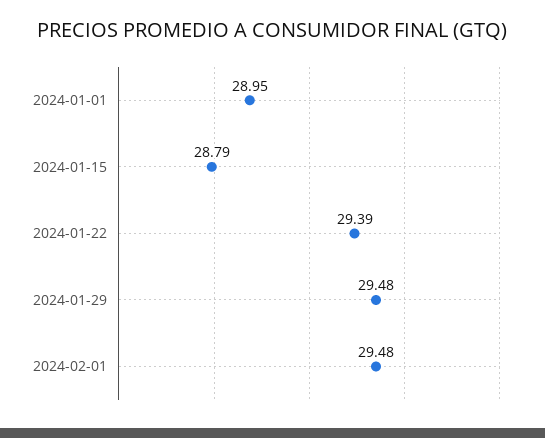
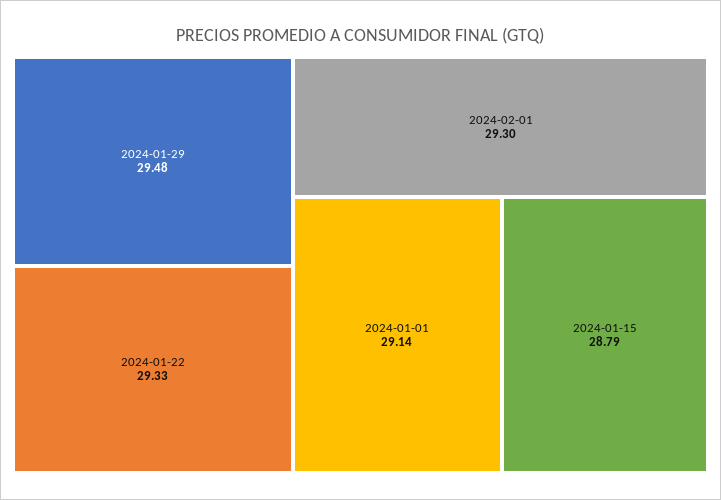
2024-01-01: 28.95 -> 29.14
2024-01-22: 29.39 -> 29.33
2024-02-01: 29.48 -> 29.3

